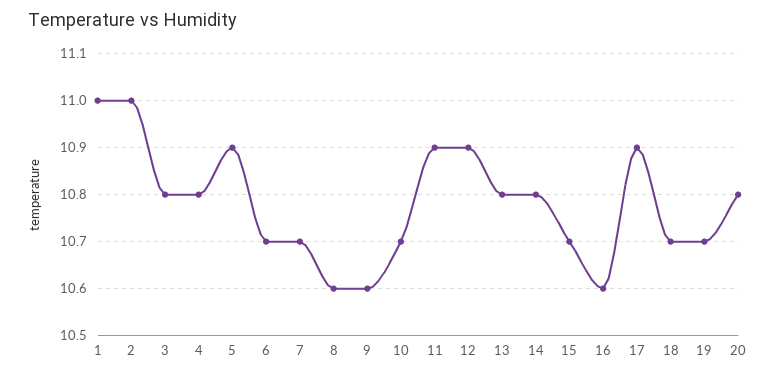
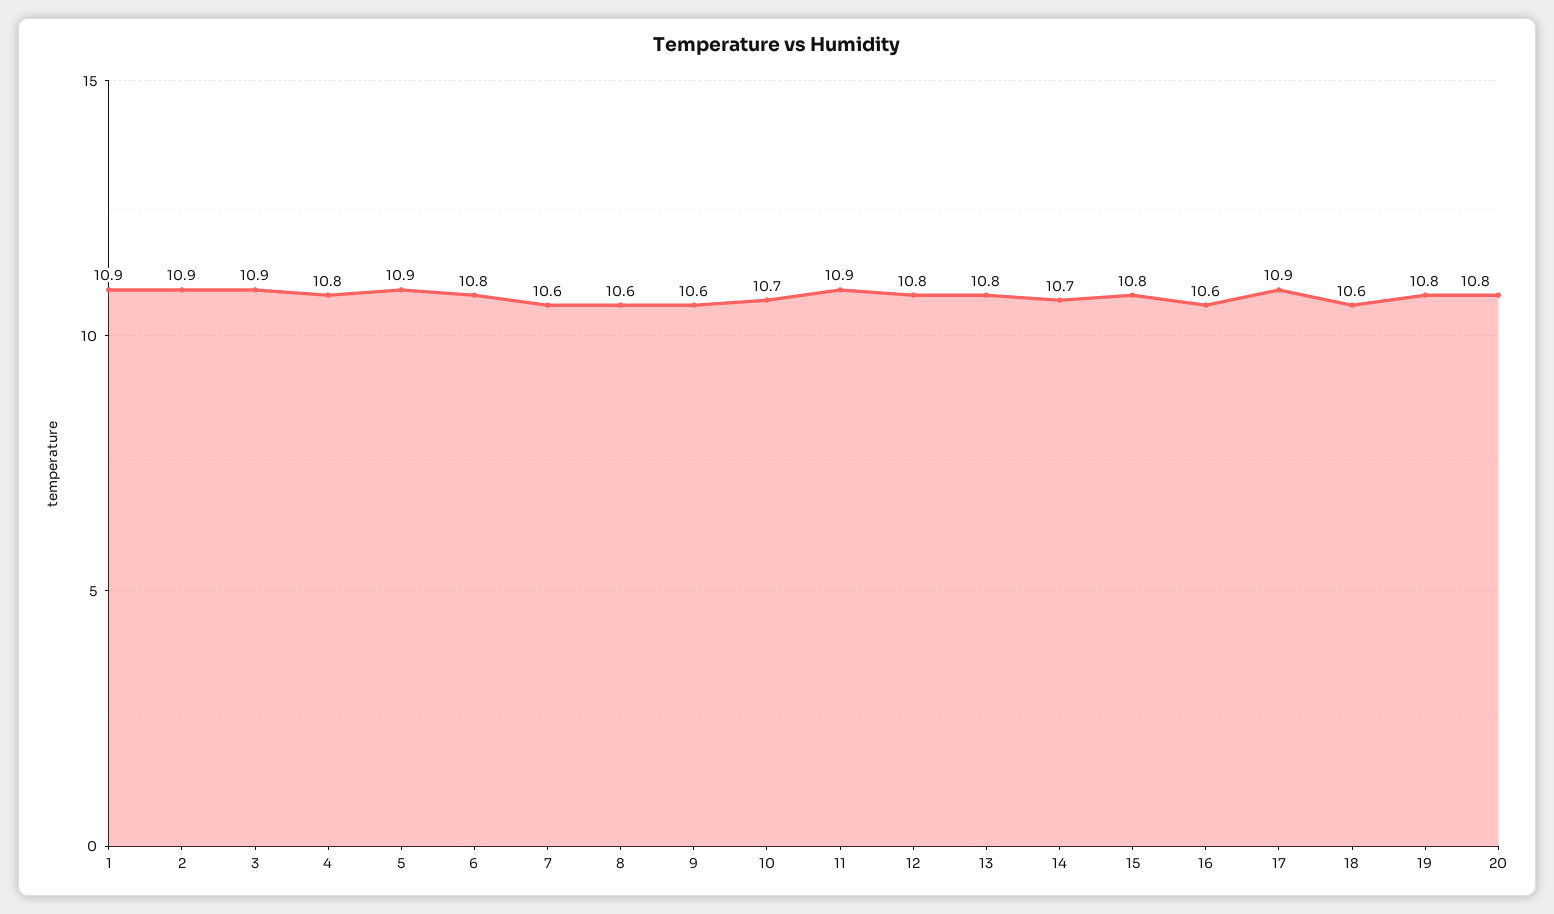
1: 11 -> 10.9
2: 11 -> 10.9
3: 10.8 -> 10.9
6: 10.7 -> 10.8
7: 10.7 -> 10.6
12: 10.9 -> 10.8
14: 10.8 -> 10.7
15: 10.7 -> 10.8
18: 10.7 -> 10.6
19: 10.7 -> 10.8

